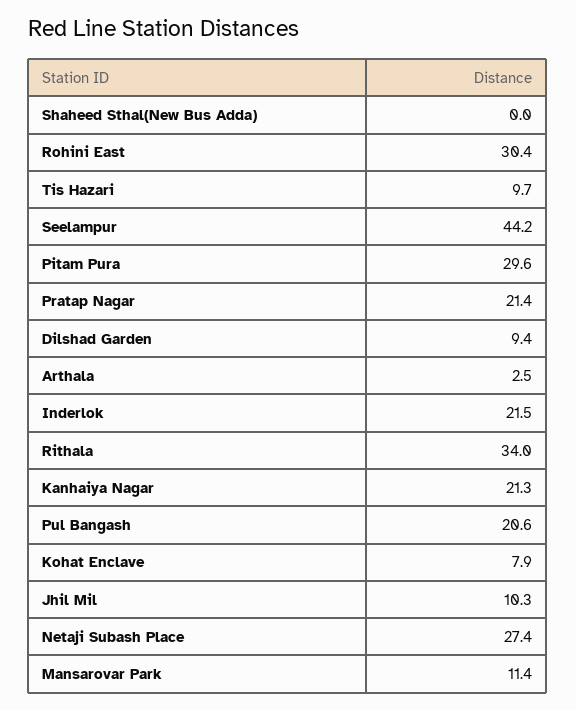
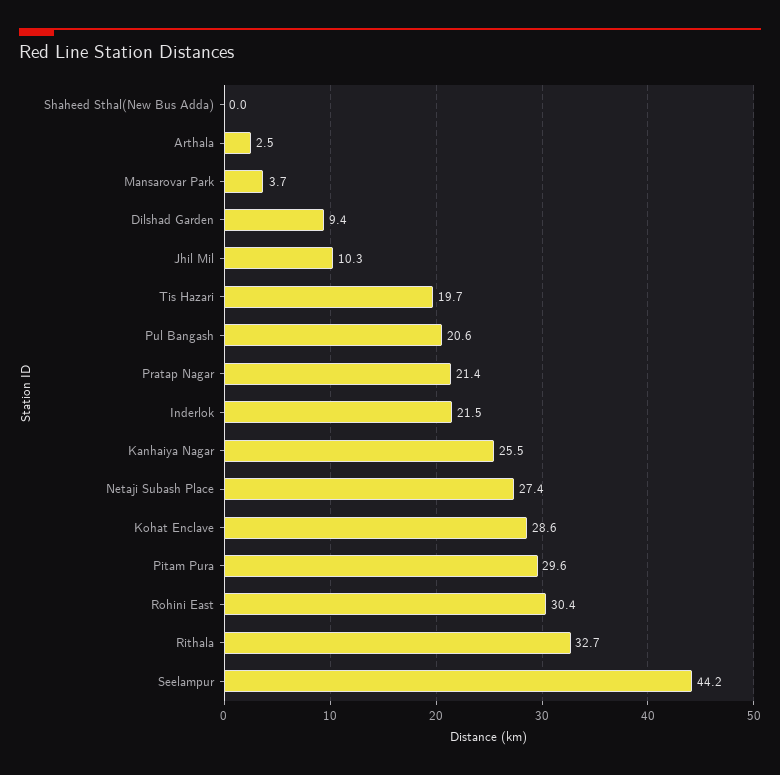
Tis Hazari: 9.7 -> 19.7
Rithala: 34 -> 32.7
Kanhaiya Nagar: 21.3 -> 25.5
Kohat Enclave: 7.9 -> 28.6
Mansarovar Park: 11.4 -> 3.7

